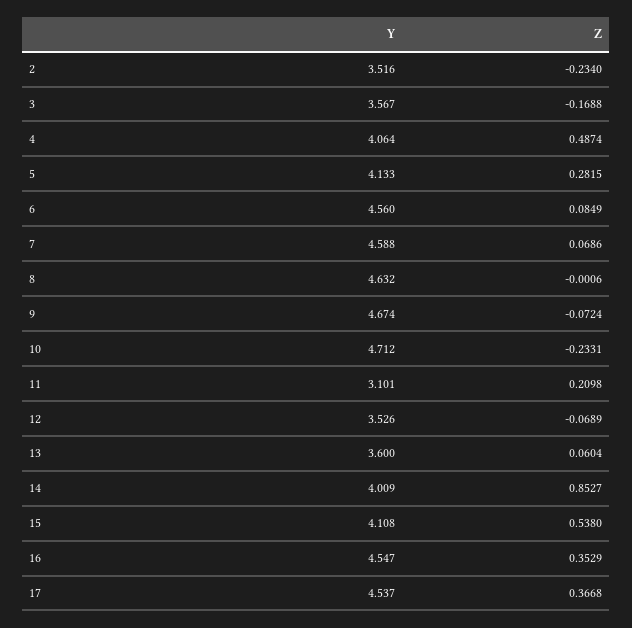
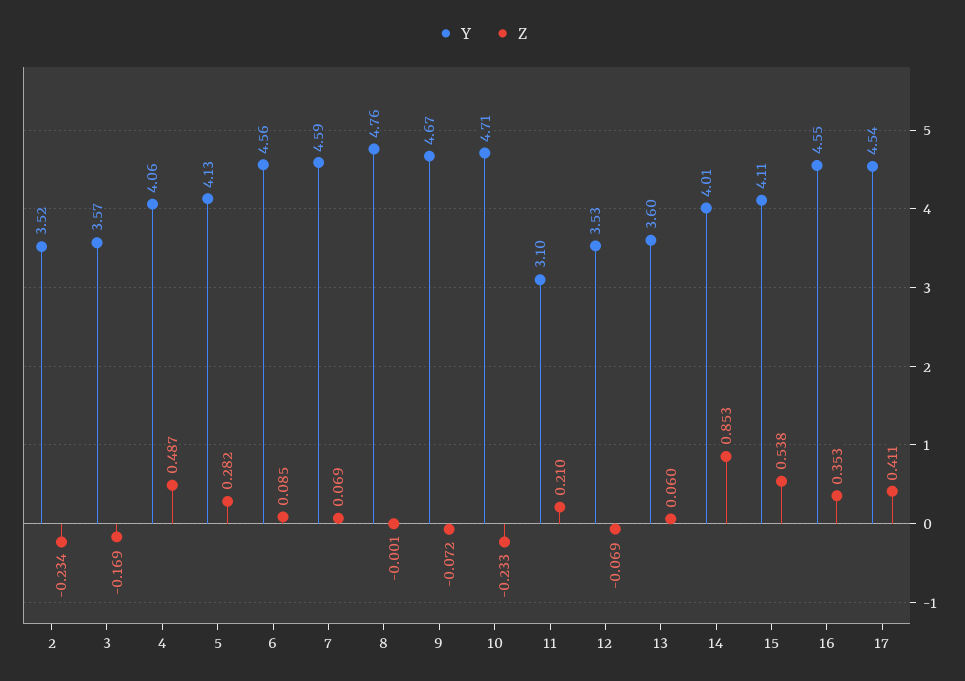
Y, 8: 4.632 -> 4.76
Z, 17: 0.3668 -> 0.411

